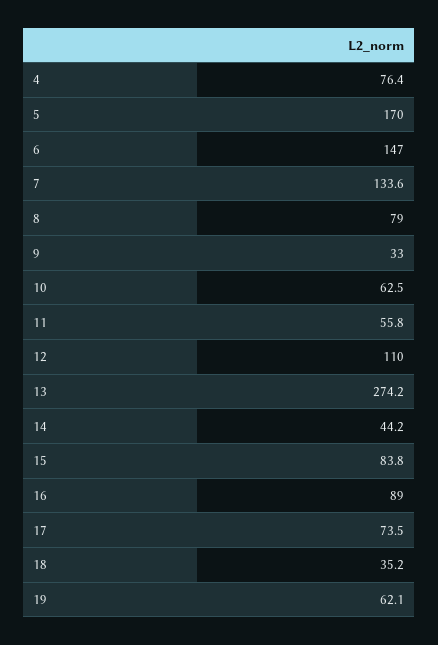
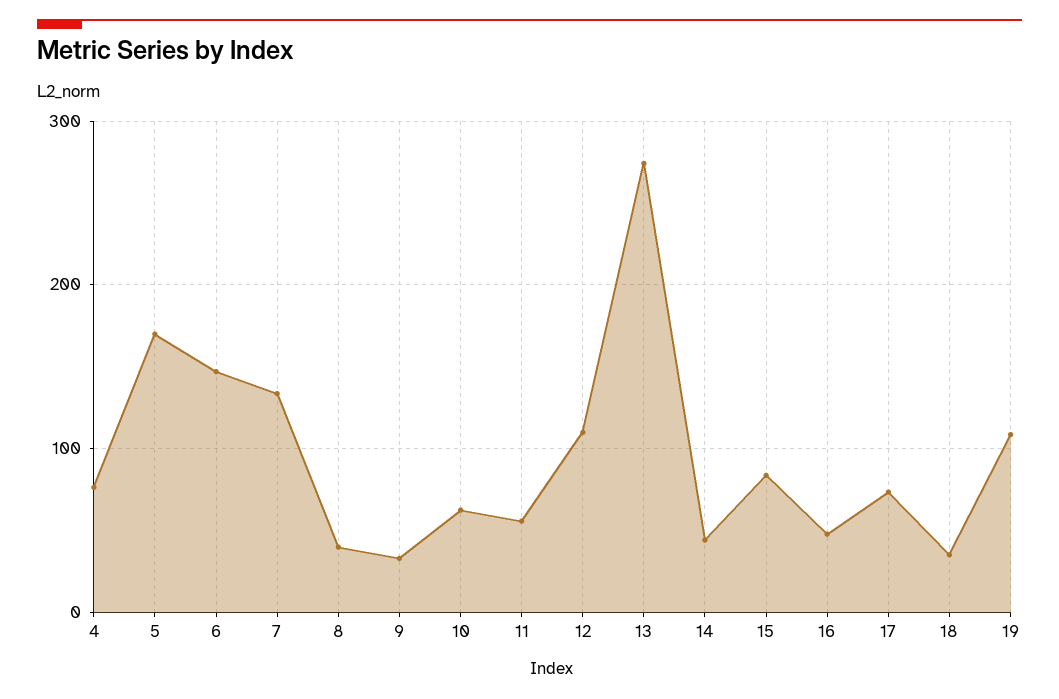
8: 79 -> 40
16: 89 -> 50
19: 62.1 -> 110

